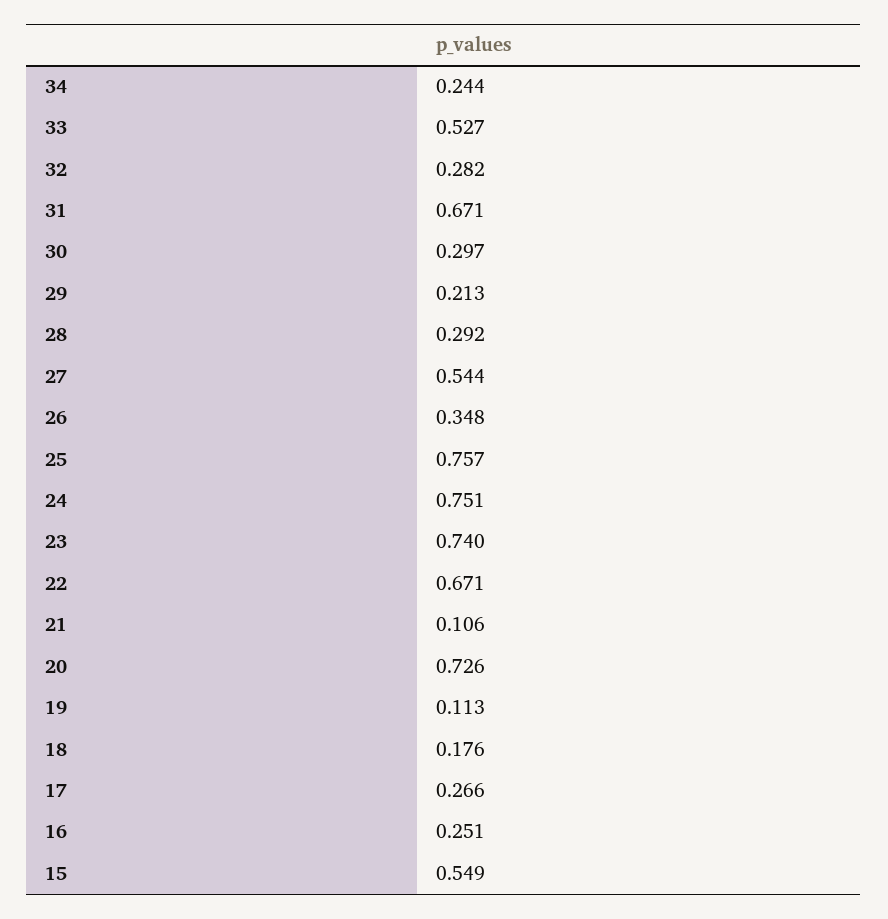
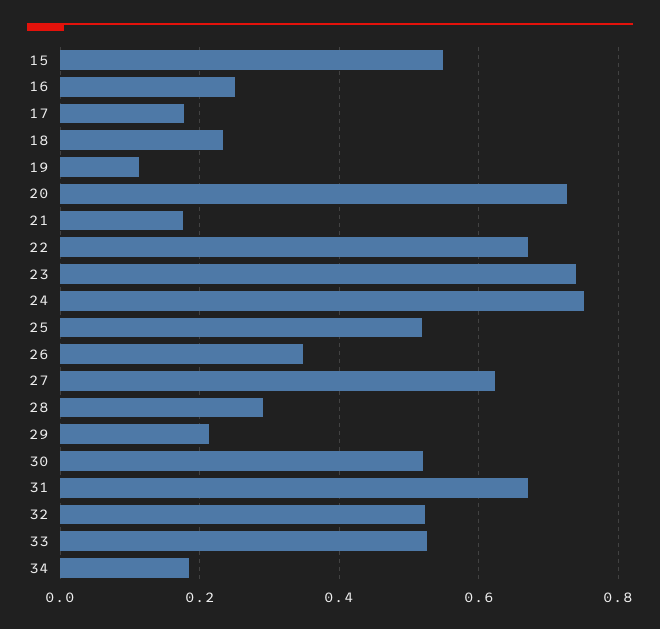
34: 0.244 -> 0.18
32: 0.282 -> 0.52
30: 0.297 -> 0.52
27: 0.544 -> 0.62
25: 0.757 -> 0.52
21: 0.106 -> 0.18
18: 0.176 -> 0.24
17: 0.266 -> 0.18

